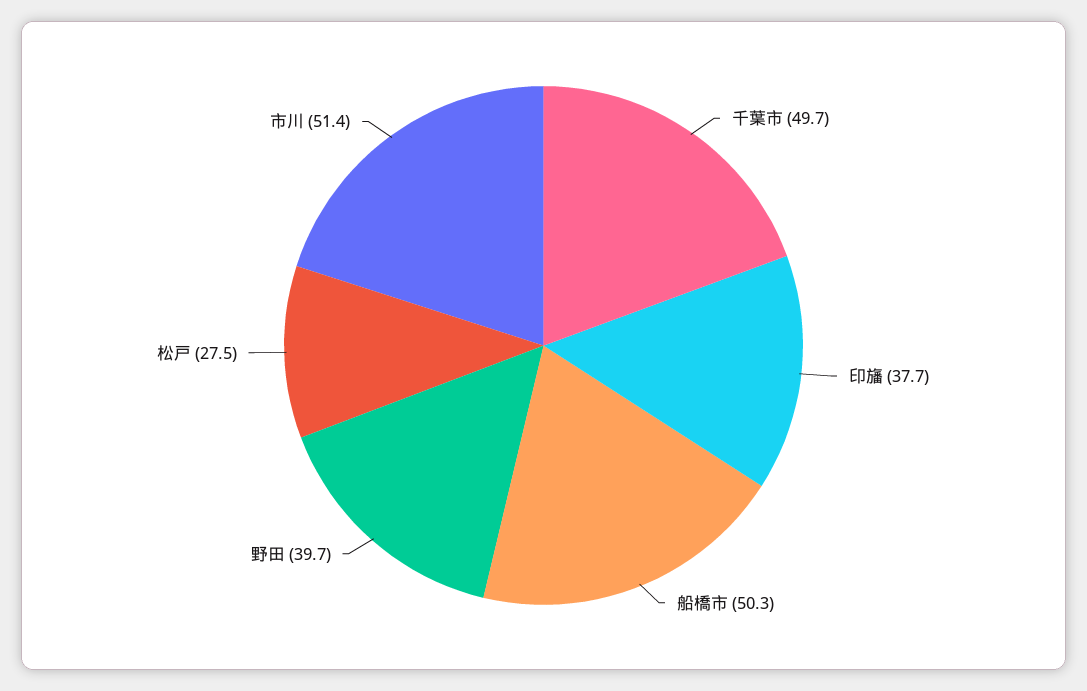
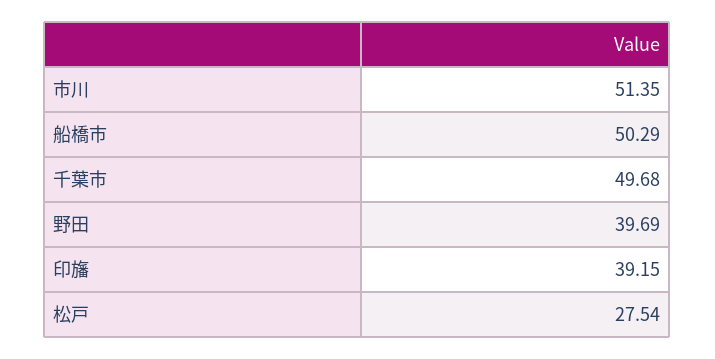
印旛: 37.7 -> 39.15

